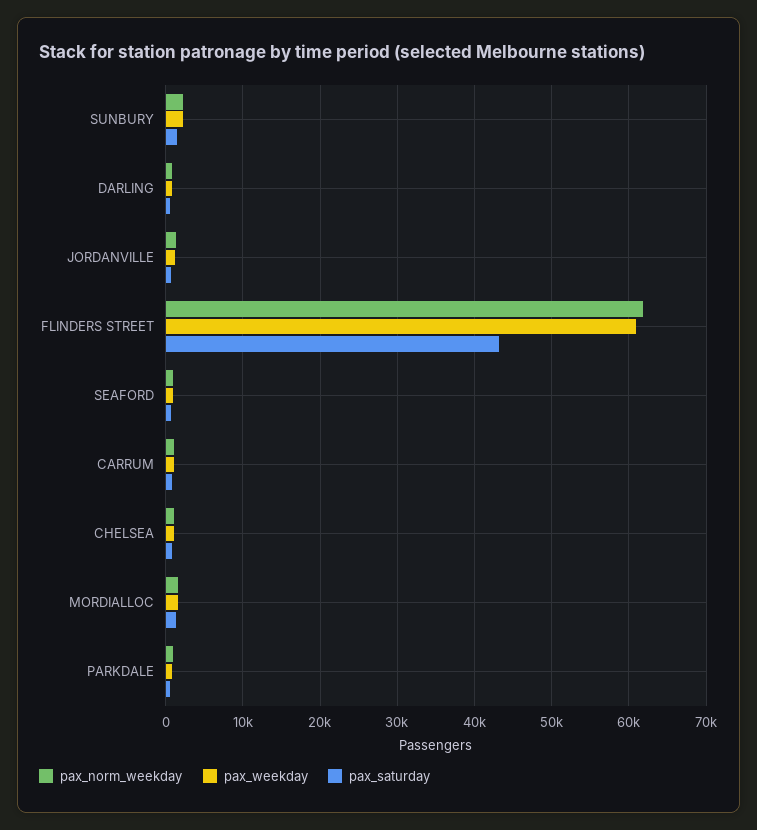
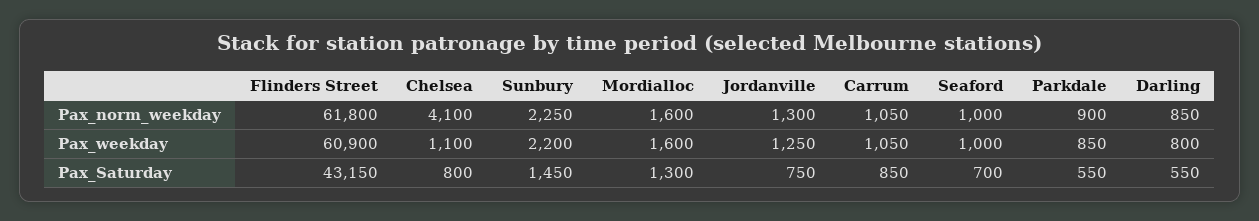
pax_norm_weekday, CHELSEA: 1000 -> 4100

